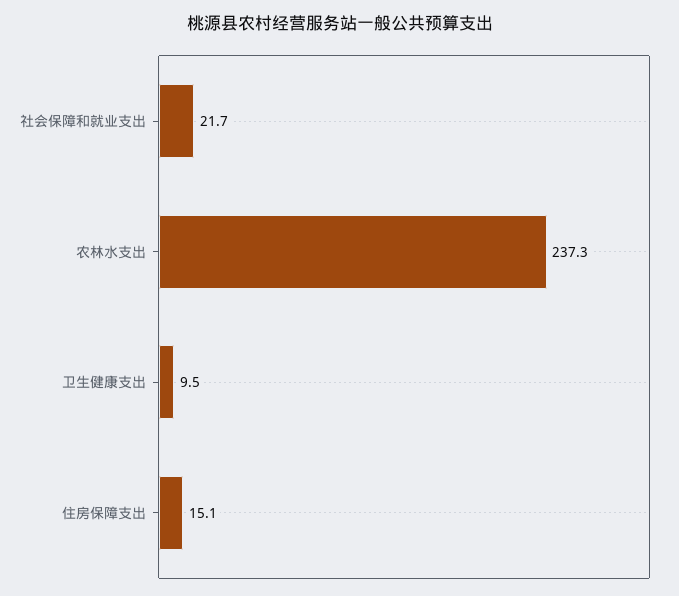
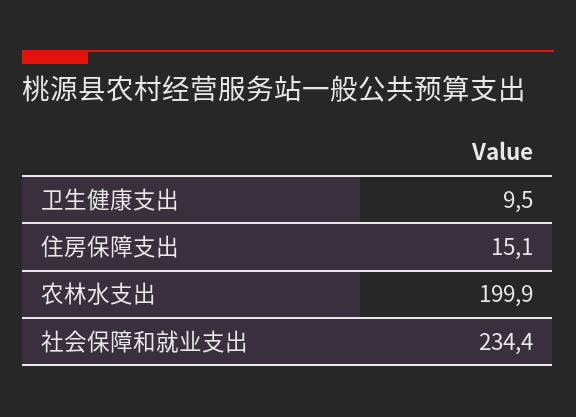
社会保障和就业支出: 21.7 -> 234.4
农林水支出: 237.3 -> 199.9

